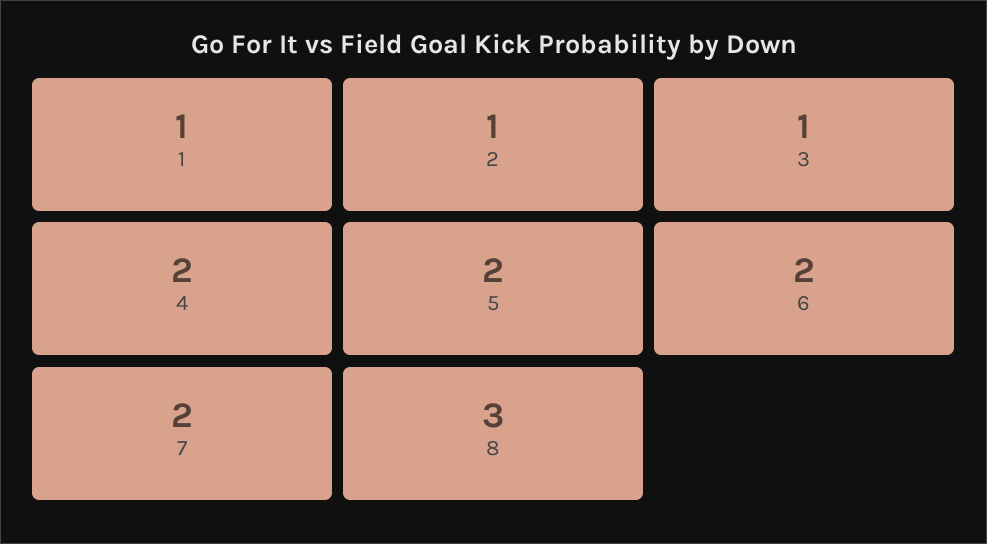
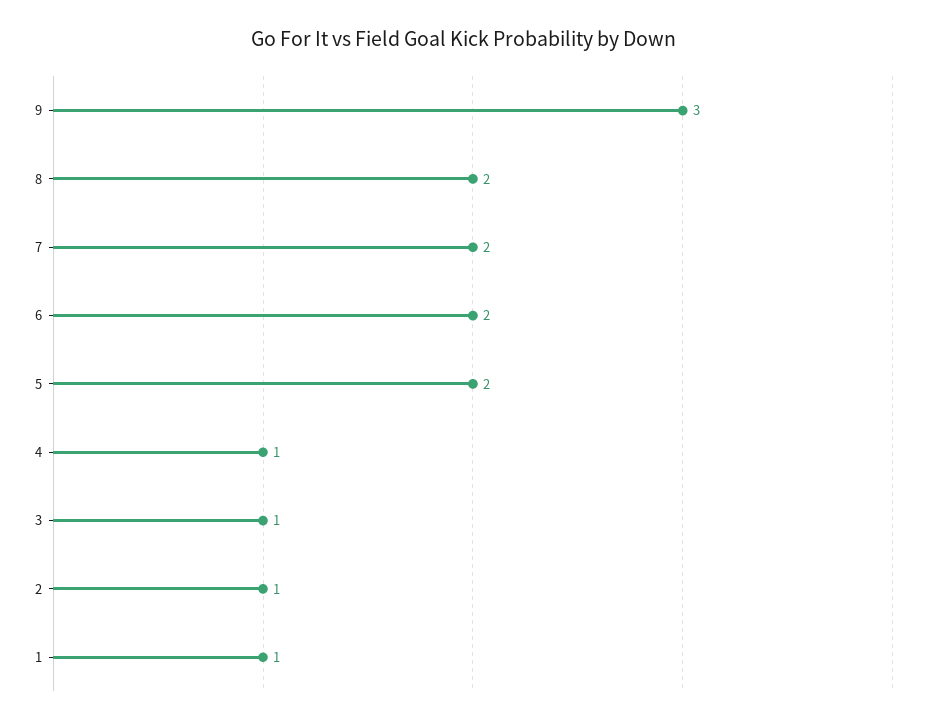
4: 2 -> 1
8: 3 -> 2
9: none -> 3

